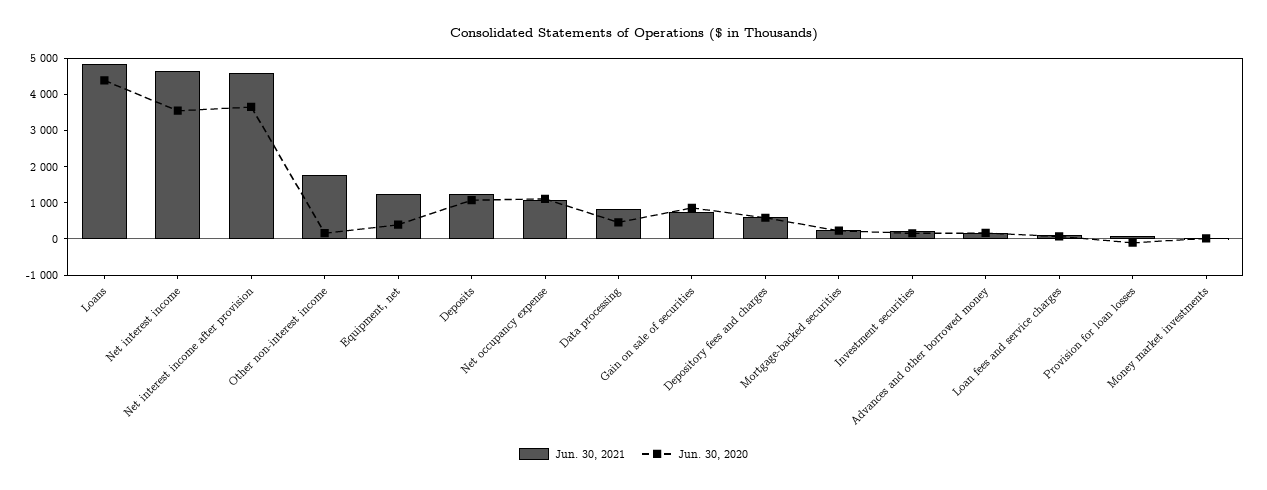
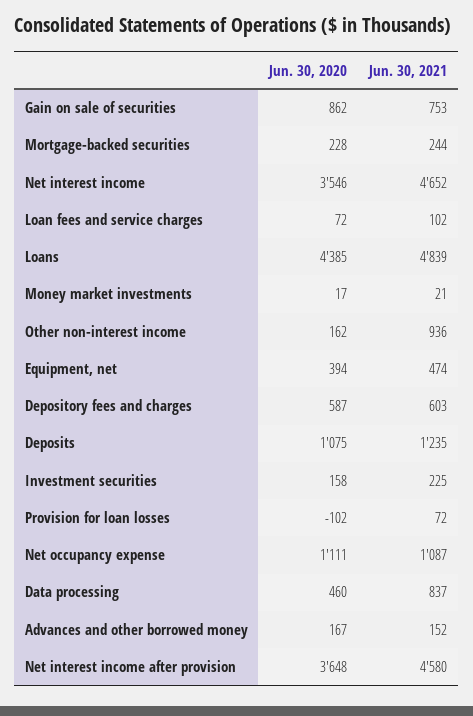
Jun. 30, 2021, Other non-interest income: 1750 -> 936
Jun. 30, 2021, Equipment, net: 1250 -> 474

